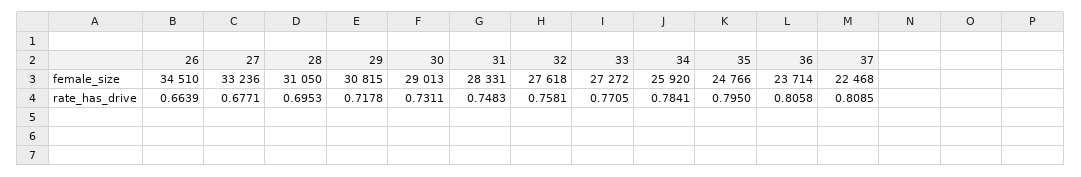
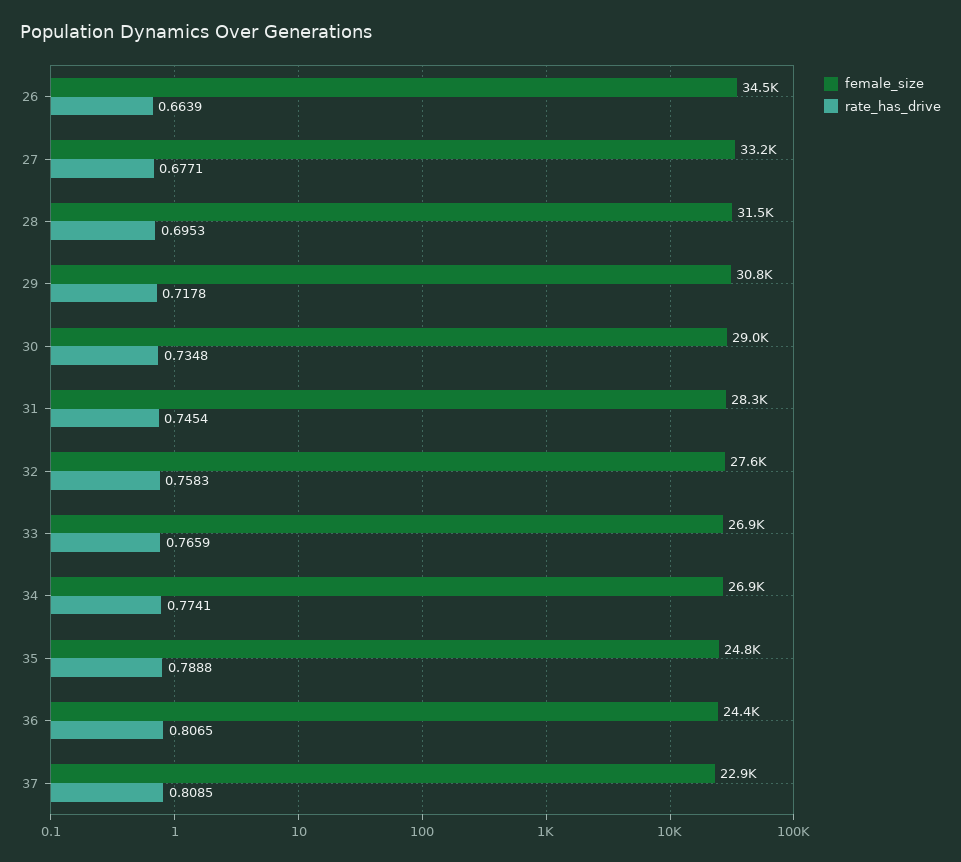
female_size, 28: 31050 -> 31500
female_size, 33: 27272 -> 26900
female_size, 34: 25920 -> 26900
female_size, 36: 23714 -> 24400
female_size, 37: 22468 -> 22900
rate_has_drive, 30: 0.7311 -> 0.7348
rate_has_drive, 31: 0.7483 -> 0.7454
rate_has_drive, 32: 0.7581 -> 0.7583
rate_has_drive, 33: 0.7705 -> 0.7659
rate_has_drive, 34: 0.7841 -> 0.7741
rate_has_drive, 35: 0.795 -> 0.7888
rate_has_drive, 36: 0.8058 -> 0.8065

